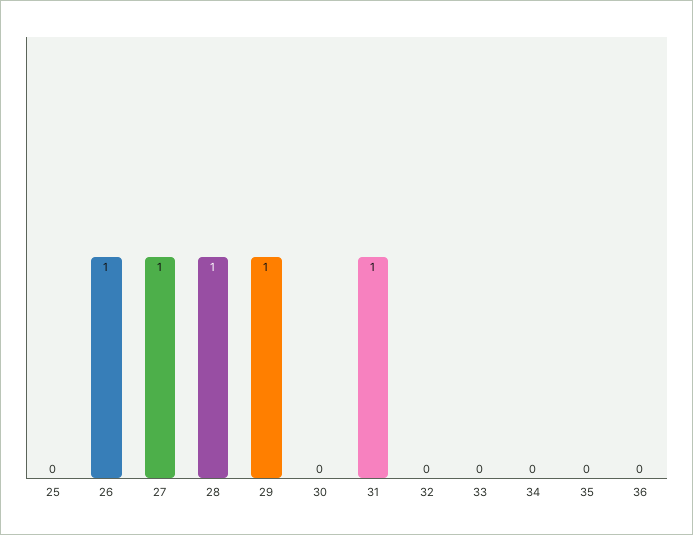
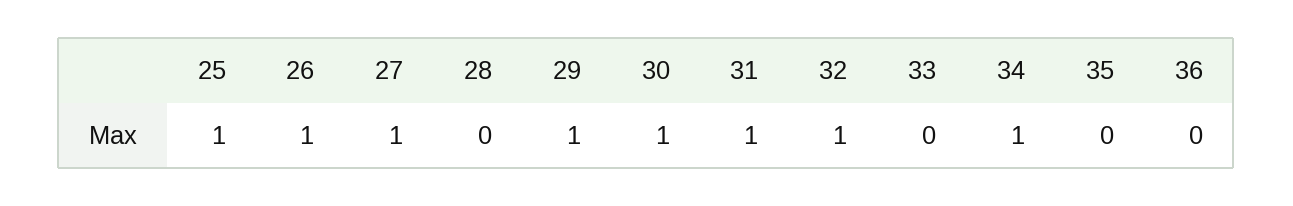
25: 0 -> 1
28: 1 -> 0
30: 0 -> 1
32: 0 -> 1
34: 0 -> 1

